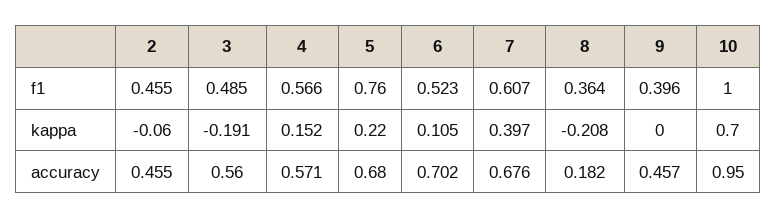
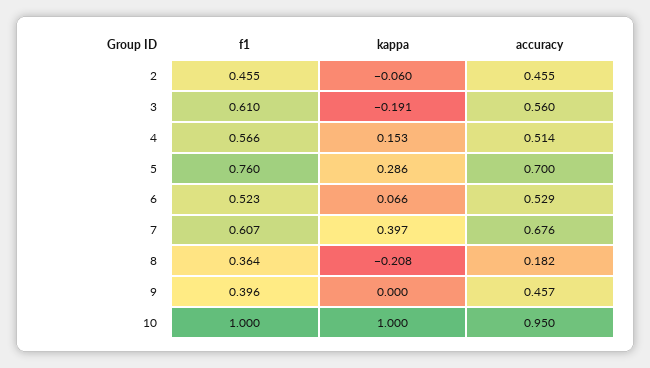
3, f1: 0.485 -> 0.61
4, kappa: 0.152 -> 0.153
5, kappa: 0.22 -> 0.286
6, kappa: 0.105 -> 0.066
10, kappa: 0.7 -> 1
4, accuracy: 0.571 -> 0.514
5, accuracy: 0.68 -> 0.7
6, accuracy: 0.702 -> 0.529

